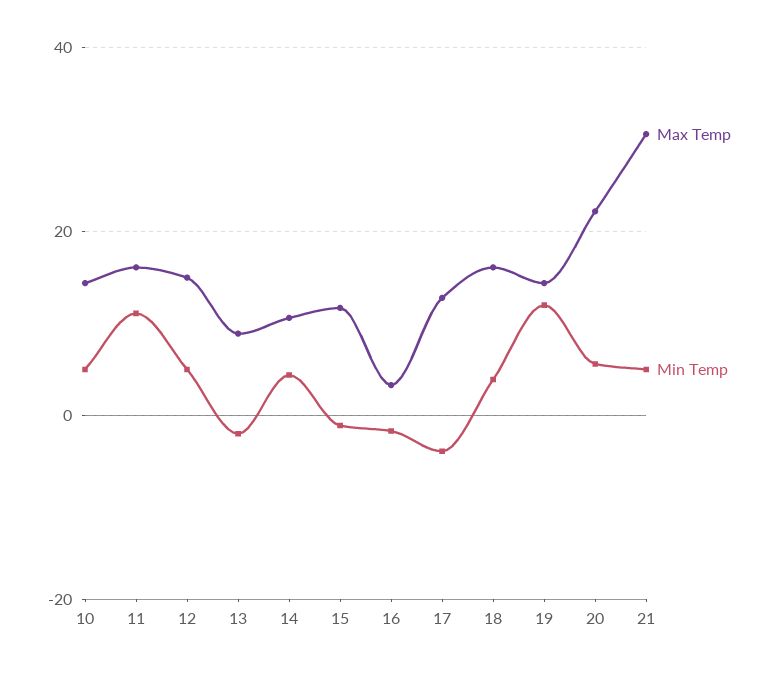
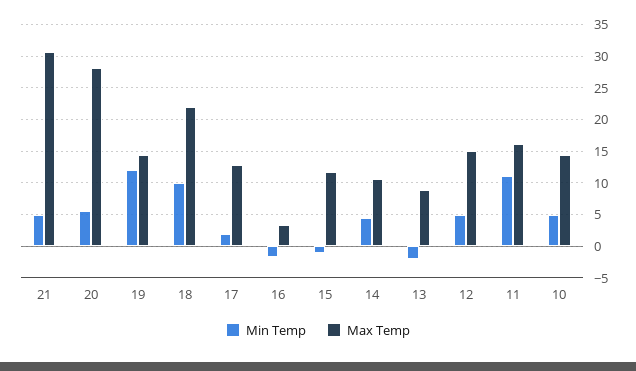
Min Temp, 17: -4 -> 2
Max Temp, 18: 16 -> 22
Min Temp, 18: 4 -> 10
Max Temp, 20: 22 -> 28

